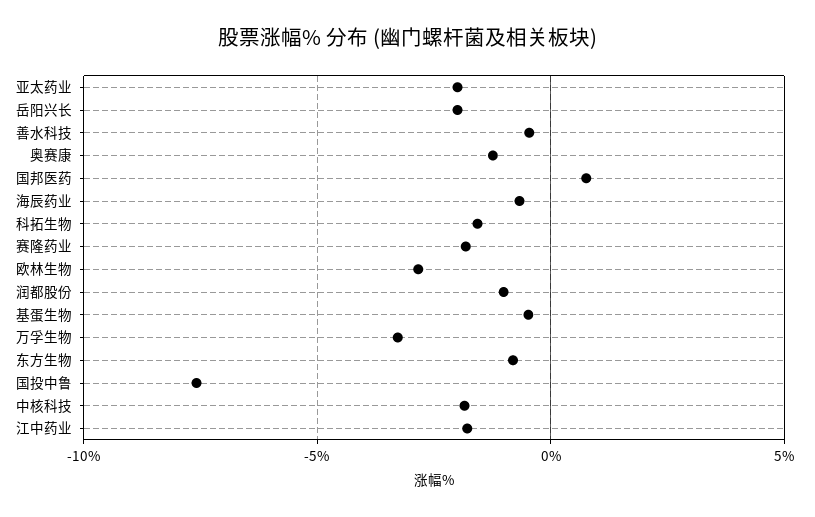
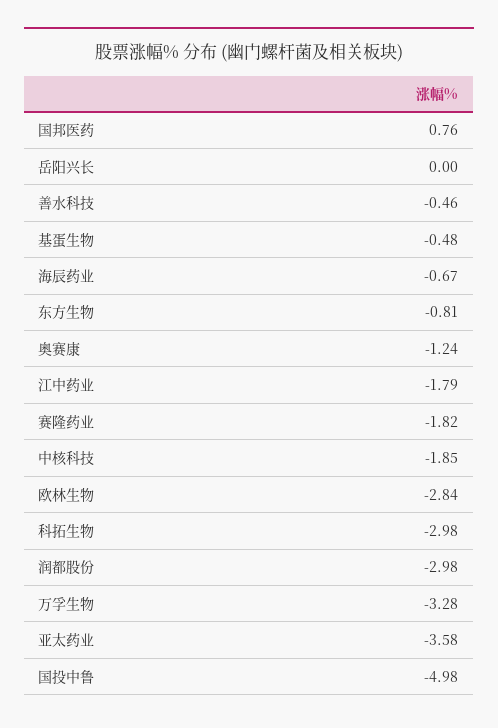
亚太药业: -2 -> -3.58
岳阳兴长: -2 -> 0
科拓生物: -1.5 -> -2.98
润都股份: -1 -> -2.98
国投中鲁: -7.5 -> -4.98

